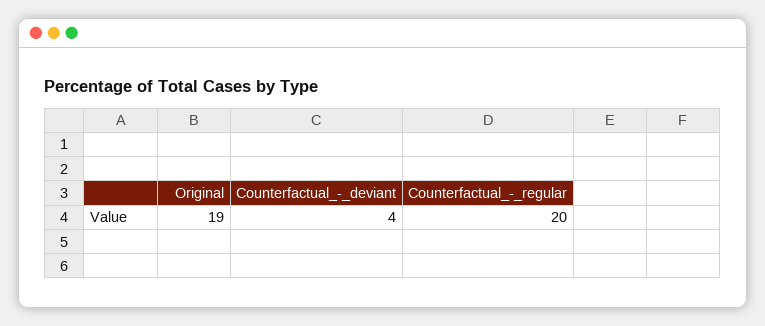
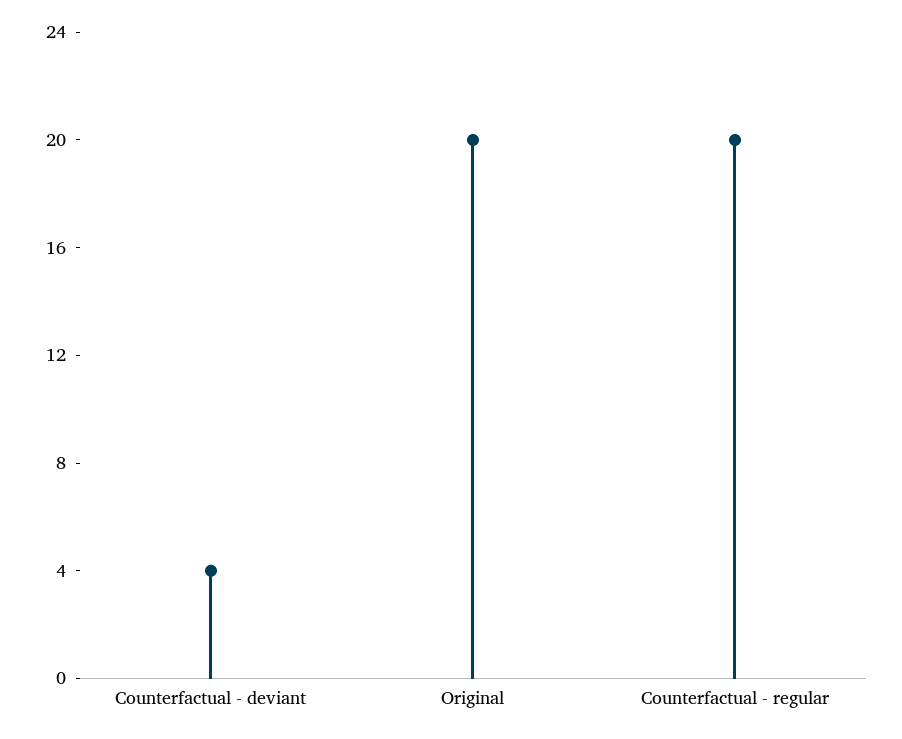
Original: 19 -> 20

